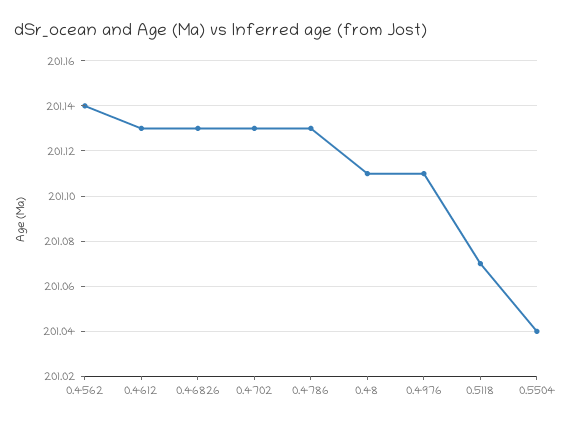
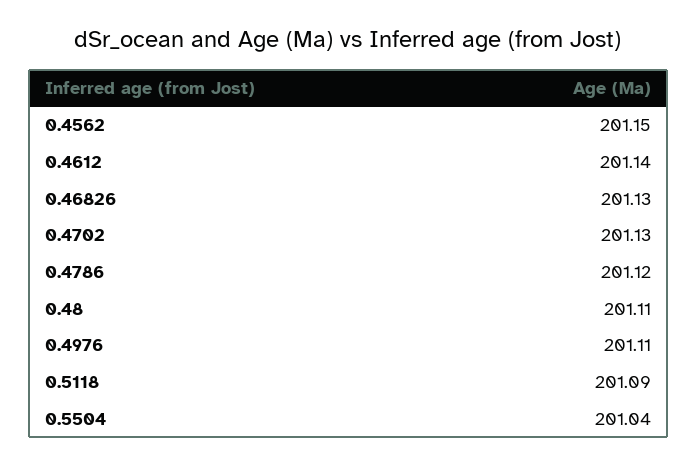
0.4562: 201.14 -> 201.15
0.4612: 201.13 -> 201.14
0.4786: 201.13 -> 201.12
0.5118: 201.07 -> 201.09

